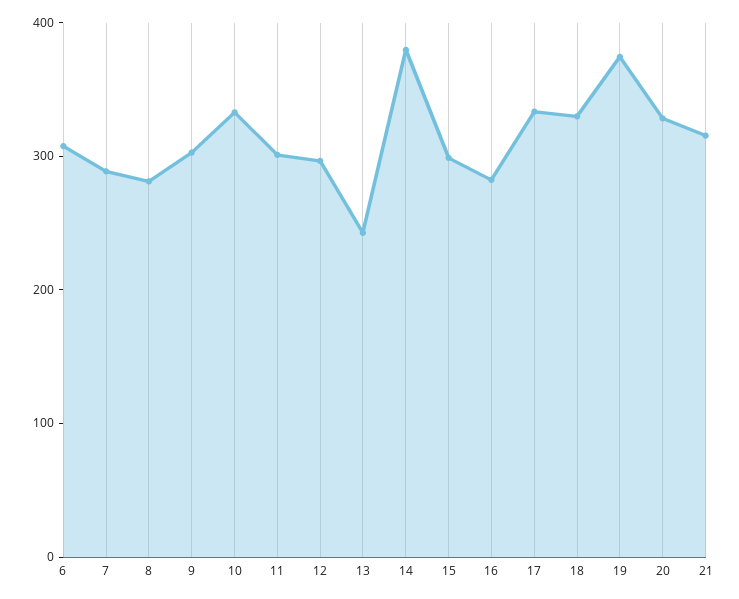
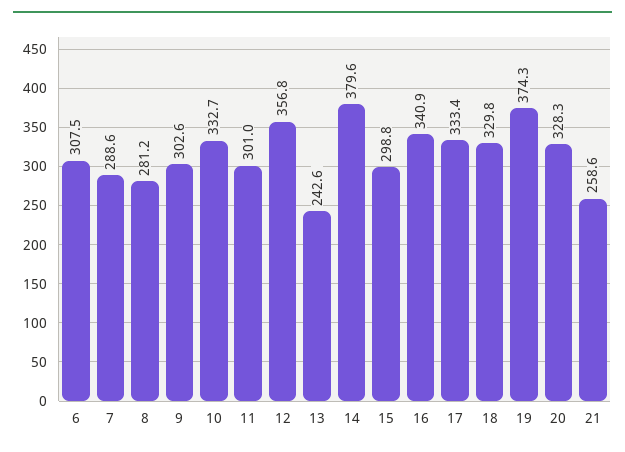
12: 300 -> 356.8
16: 280 -> 340.9
21: 320 -> 258.6

